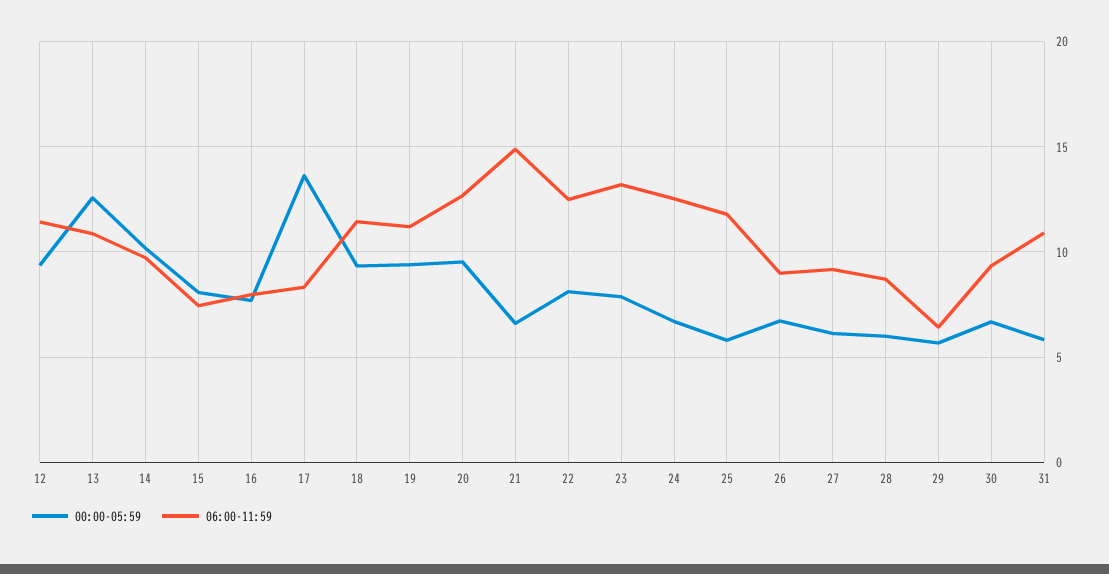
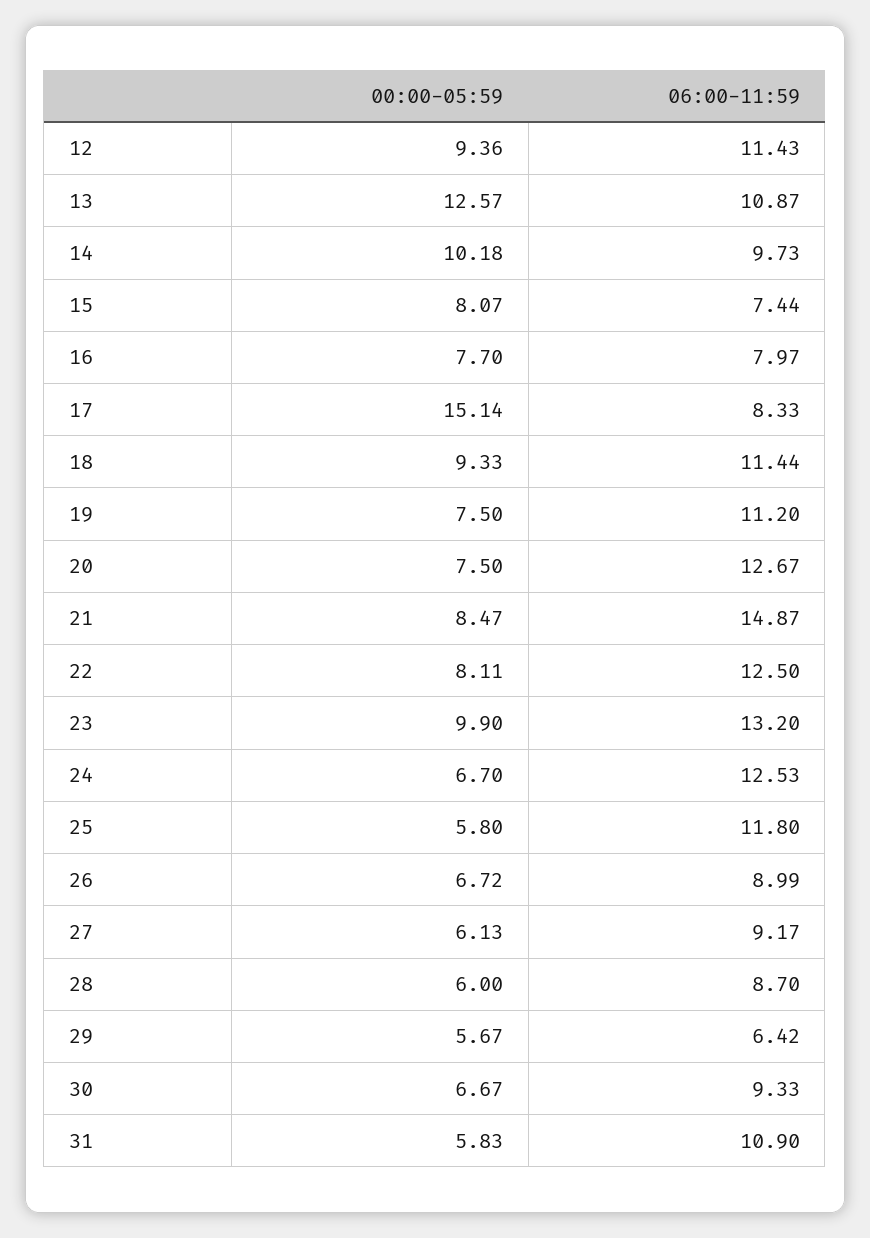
00:00-05:59, 17: 13.5 -> 15.14
00:00-05:59, 19: 9.5 -> 7.5
00:00-05:59, 20: 9.5 -> 7.5
00:00-05:59, 21: 6.5 -> 8.47
00:00-05:59, 23: 8 -> 9.9

